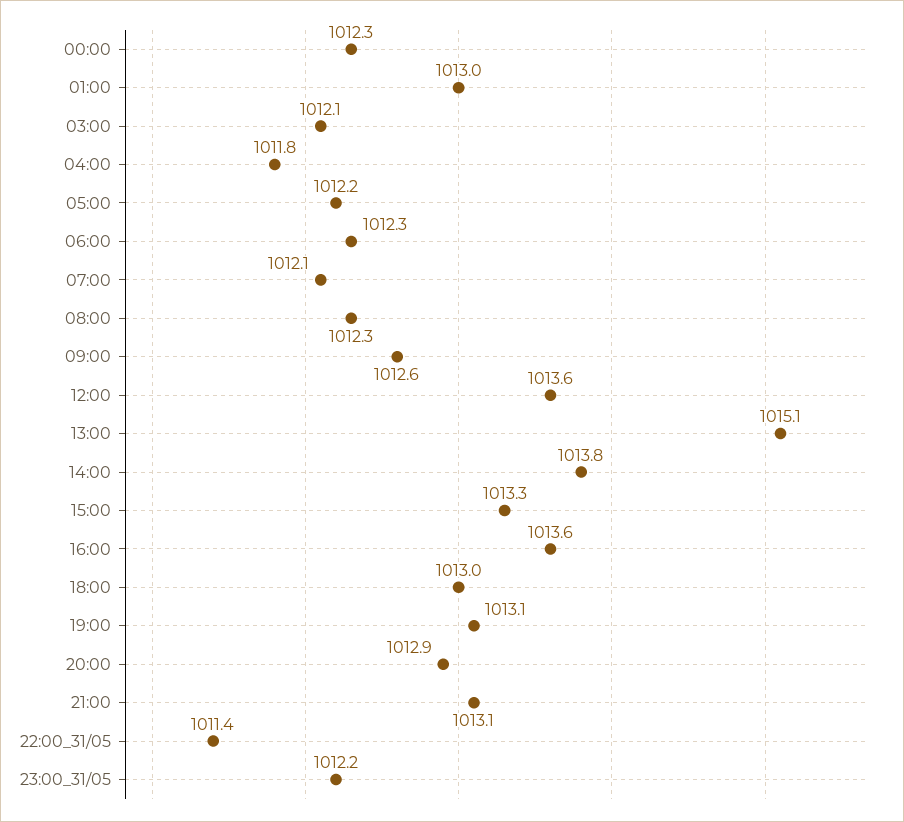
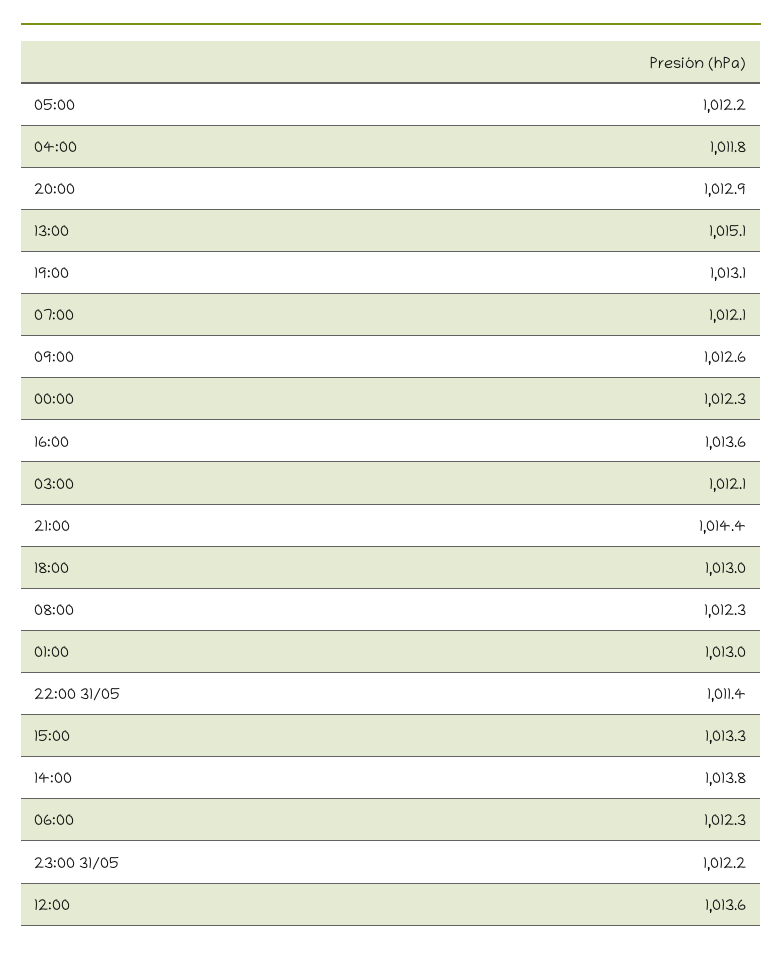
21:00: 1013.1 -> 1014.4

